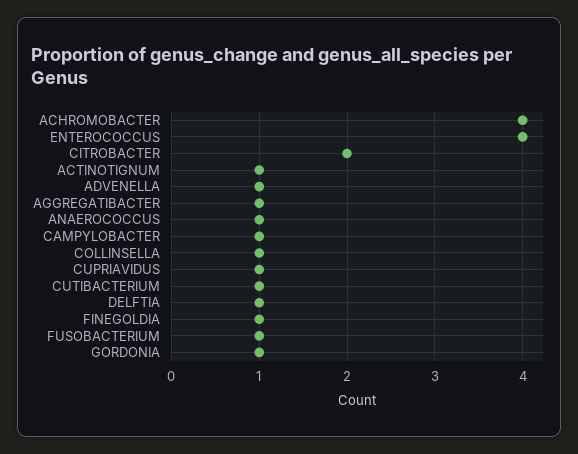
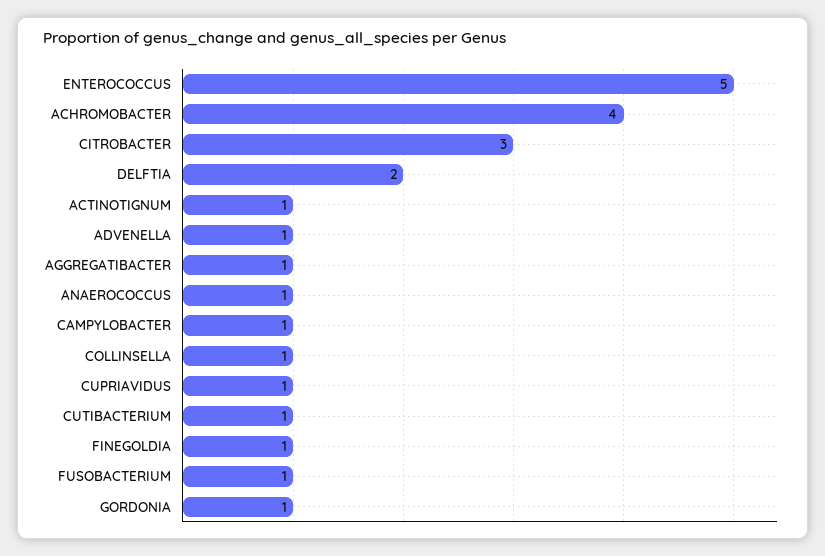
ENTEROCOCCUS: 4 -> 5
CITROBACTER: 2 -> 3
DELFTIA: 1 -> 2

